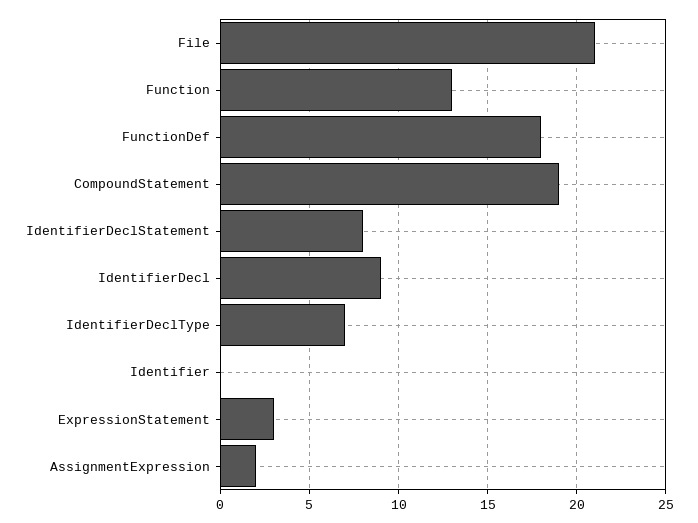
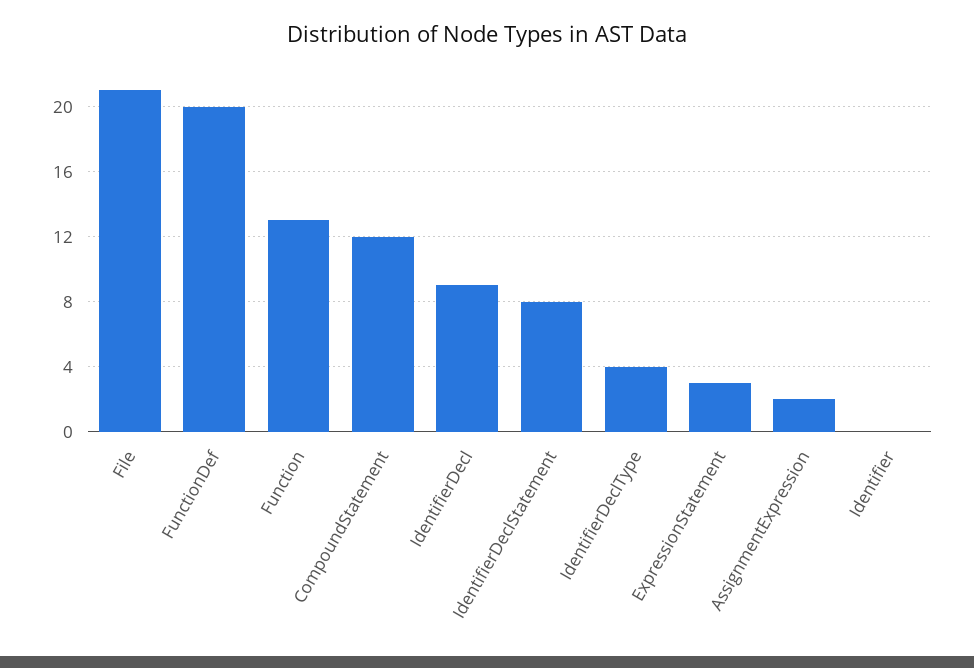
FunctionDef: 18 -> 20
CompoundStatement: 19 -> 12
IdentifierDeclType: 7 -> 4

